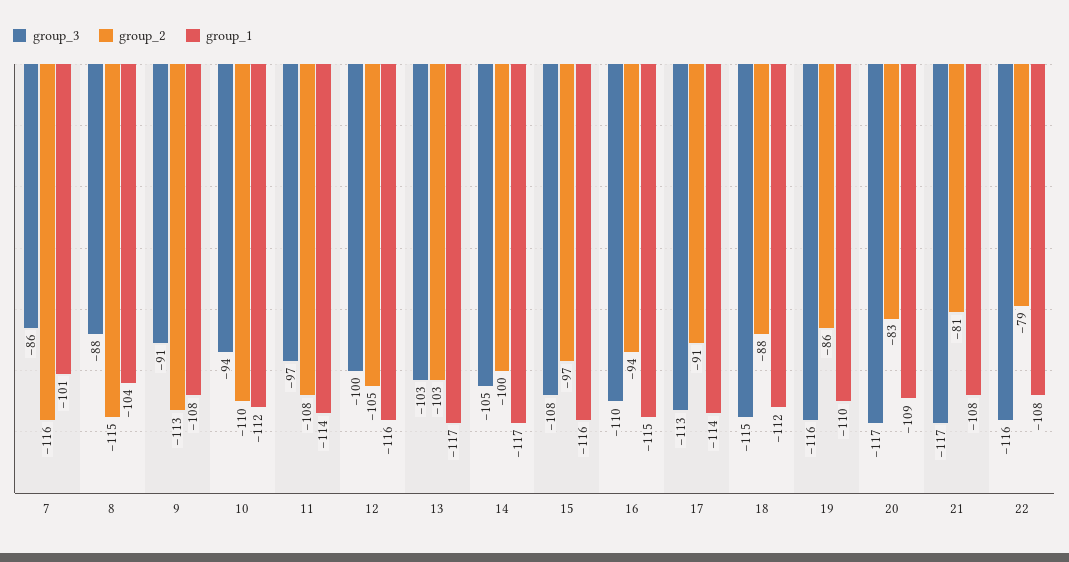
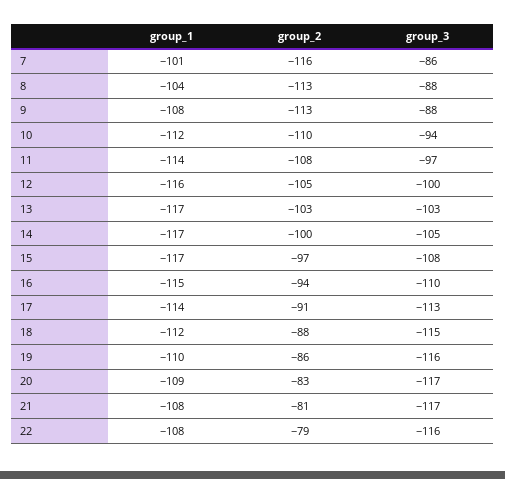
group_2, 8: -115 -> -113
group_3, 9: -91 -> -88
group_1, 15: -116 -> -117

